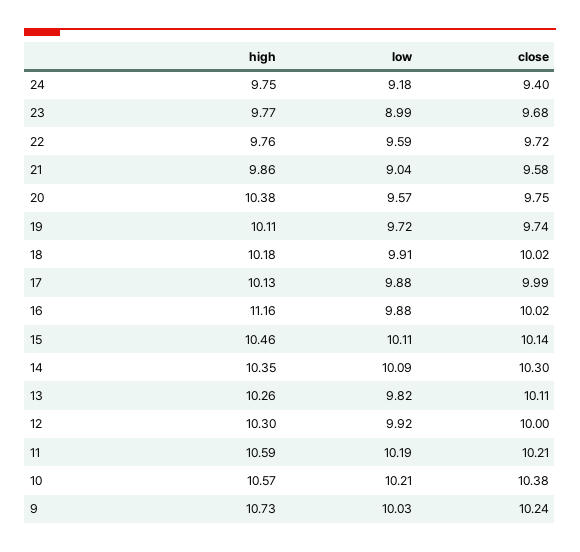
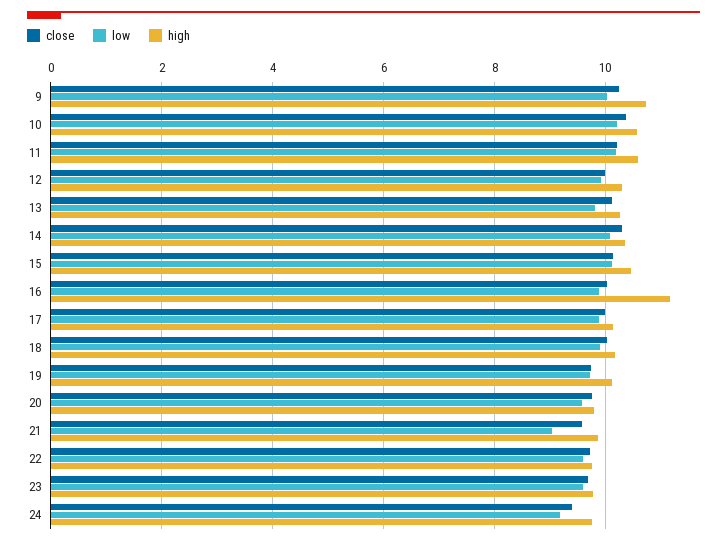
low, 23: 8.99 -> 9.6
high, 20: 10.38 -> 9.8

